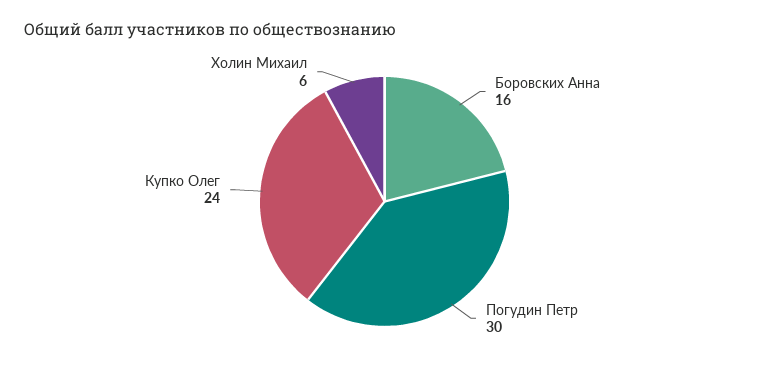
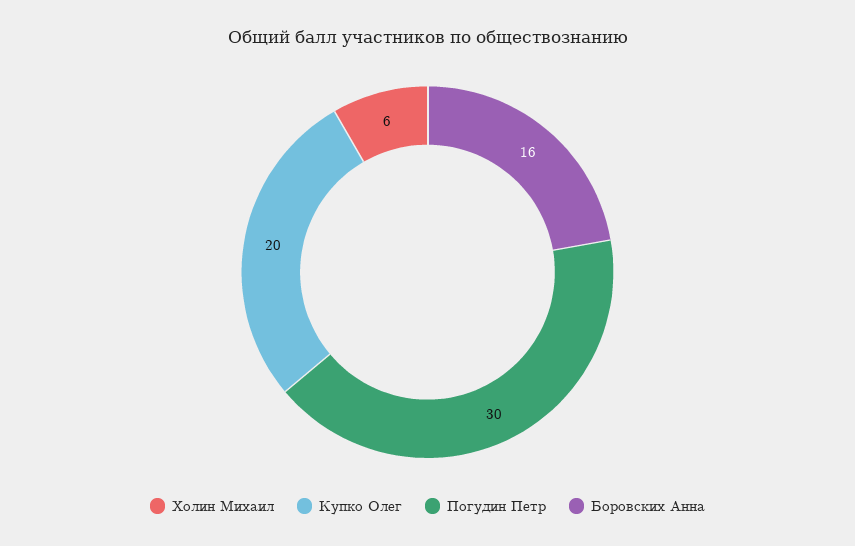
Купко Олег: 24 -> 20

